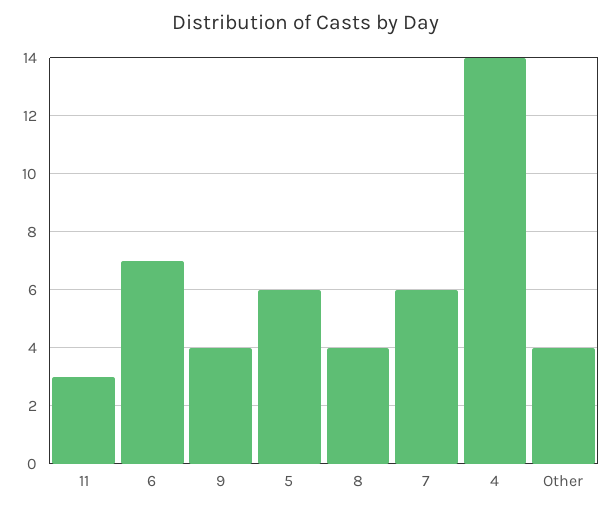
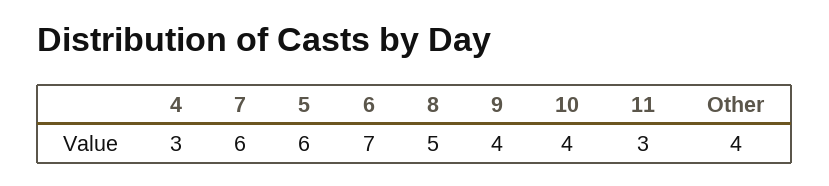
8: 4 -> 5
4: 14 -> 3
10: none -> 4

